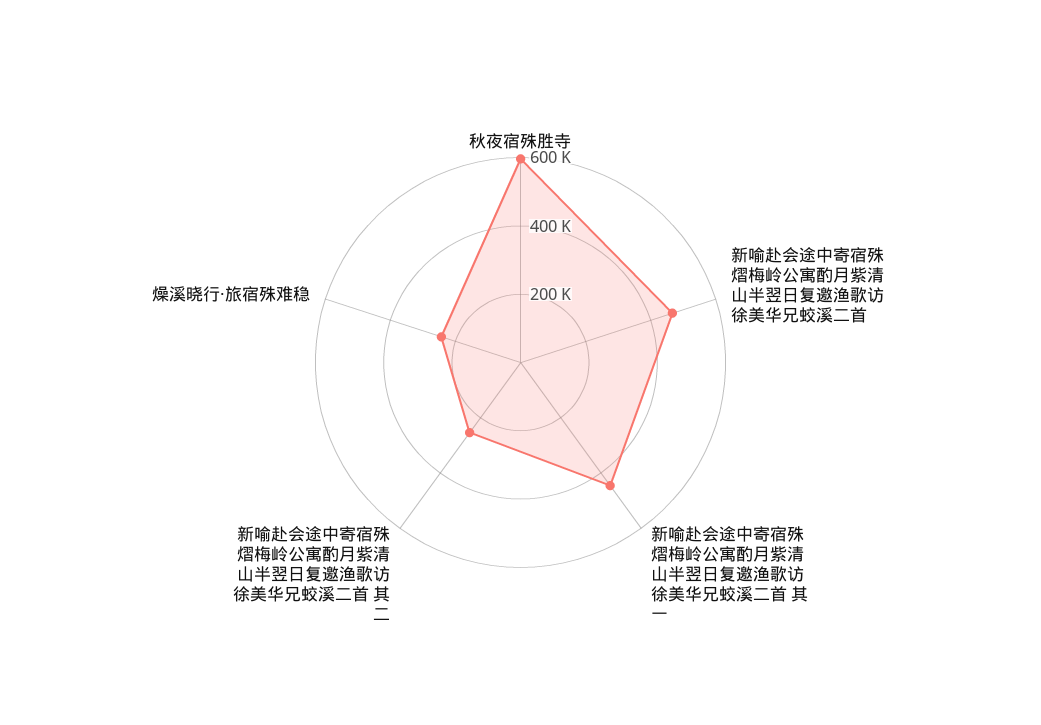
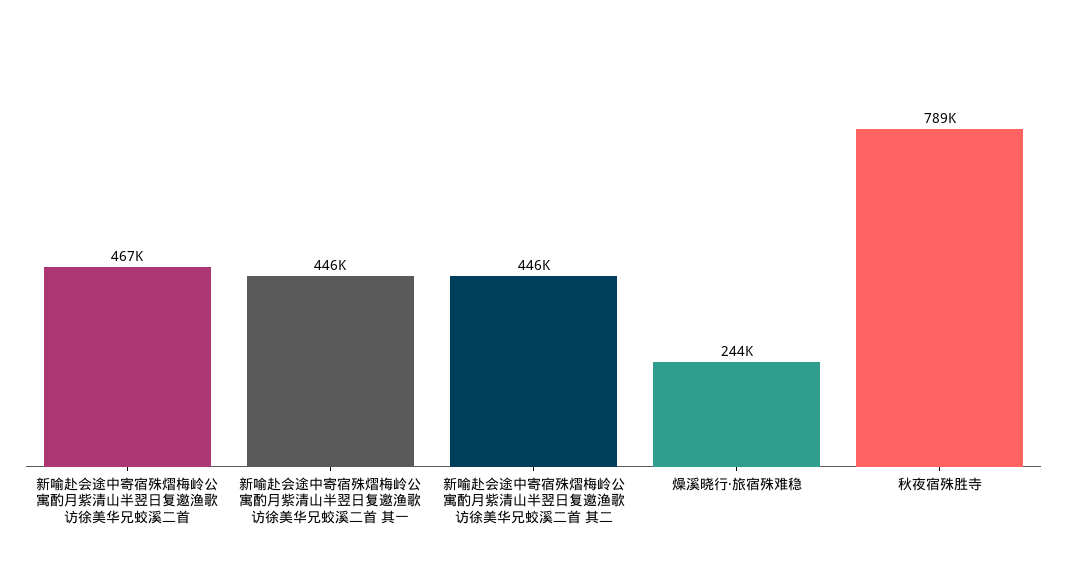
秋夜宿殊胜寺: 600000 -> 789000
新喻赴会途中寄宿殊熠梅岭公寓酌月紫清山半翌日复邀渔歌访徐美华兄蛟溪二首 其二: 250000 -> 446000

